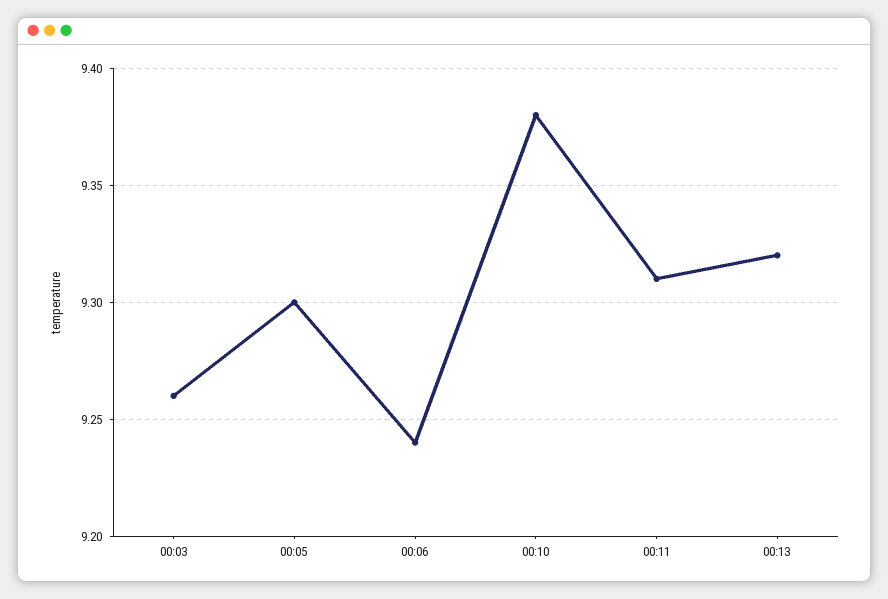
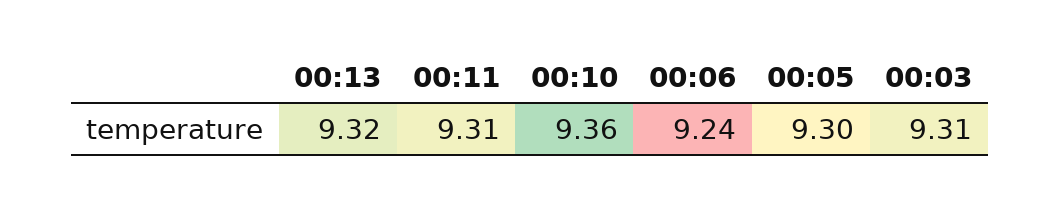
00:03: 9.26 -> 9.31
00:10: 9.38 -> 9.36

